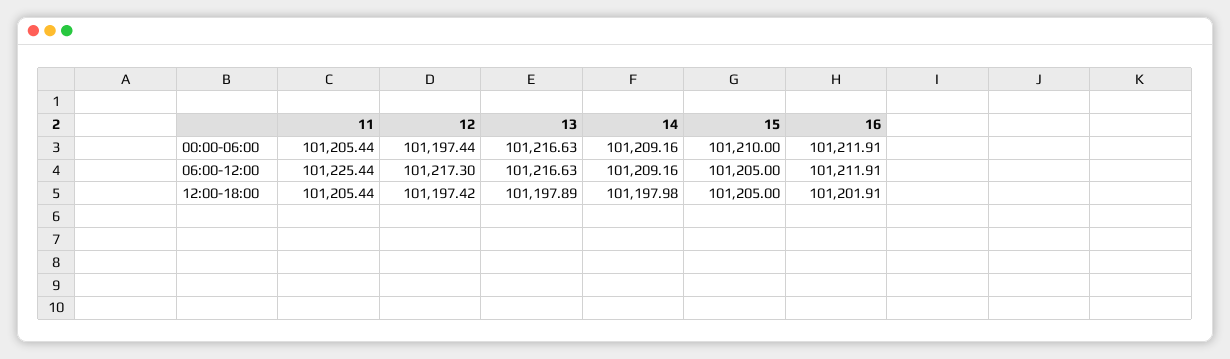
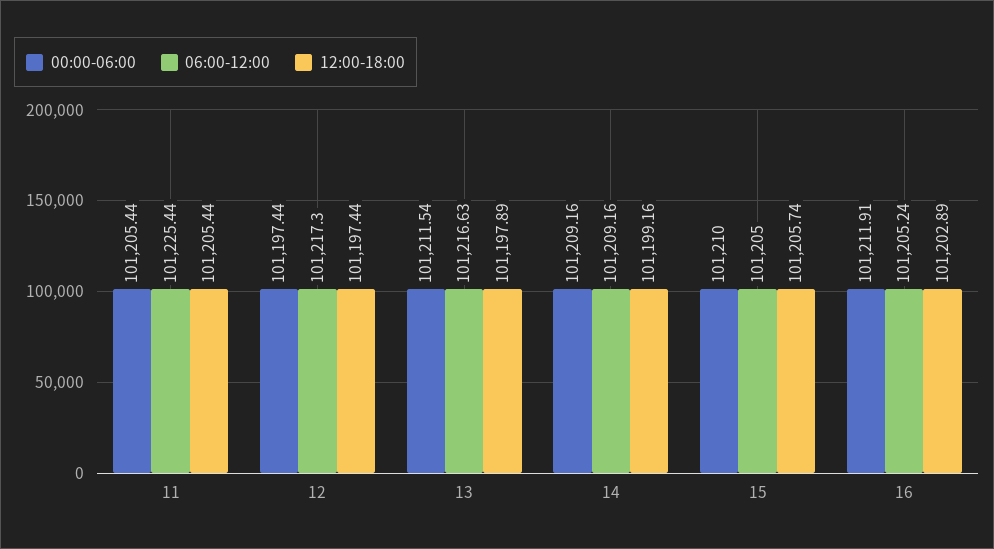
00:00-06:00, 13: 101216.63 -> 101211.54
06:00-12:00, 16: 101211.91 -> 101205.24
12:00-18:00, 12: 101197.42 -> 101197.44
12:00-18:00, 14: 101197.98 -> 101199.16
12:00-18:00, 15: 101205 -> 101205.74
12:00-18:00, 16: 101201.91 -> 101202.89

